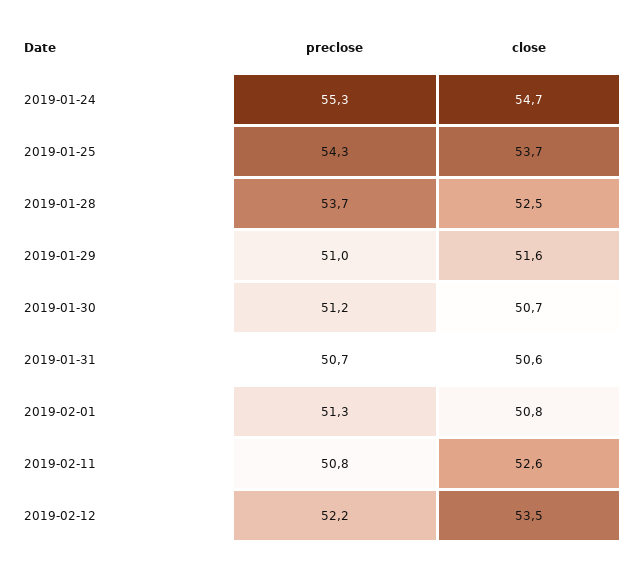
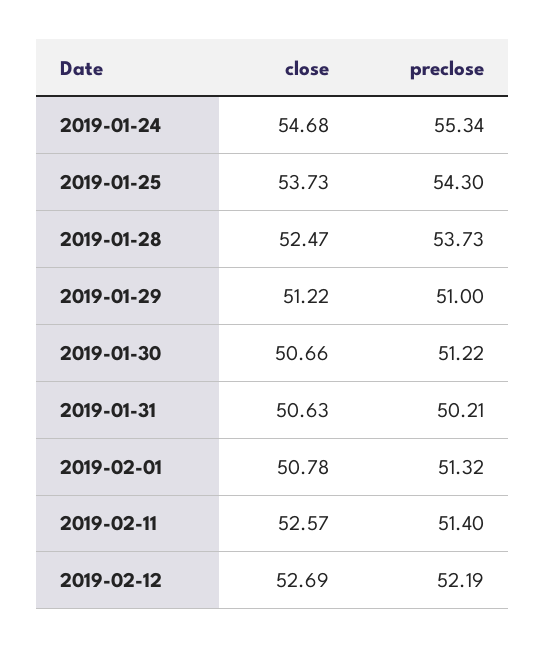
close, 2019-01-29: 51.6 -> 51.22
preclose, 2019-01-31: 50.7 -> 50.21
preclose, 2019-02-11: 50.8 -> 51.4
close, 2019-02-12: 53.5 -> 52.69

